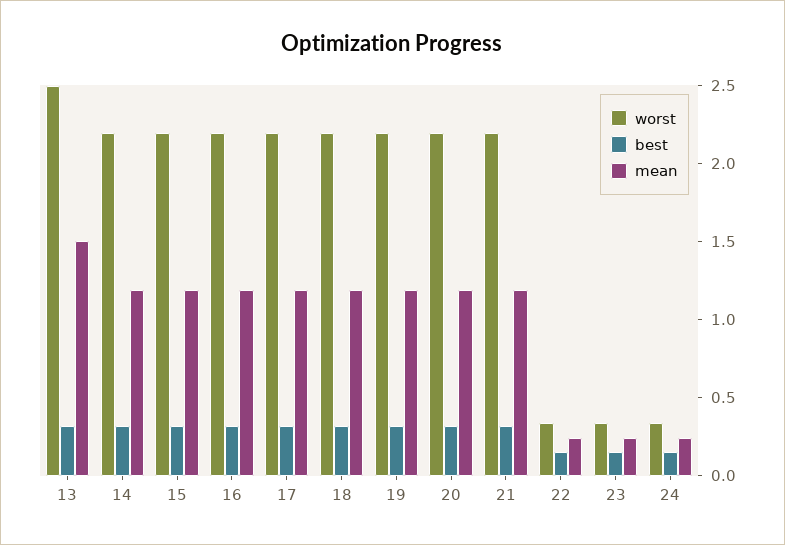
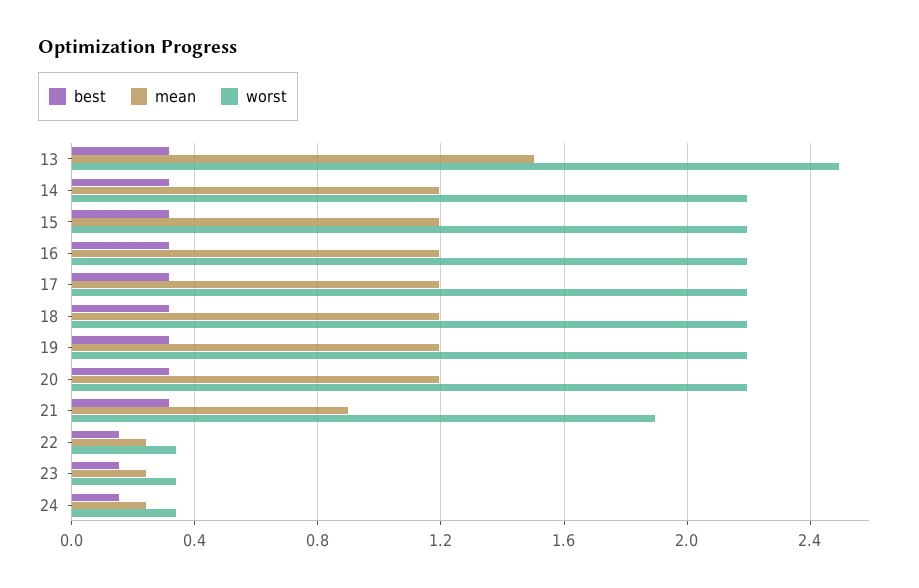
worst, 21: 2.2 -> 1.9
mean, 21: 1.2 -> 0.9

